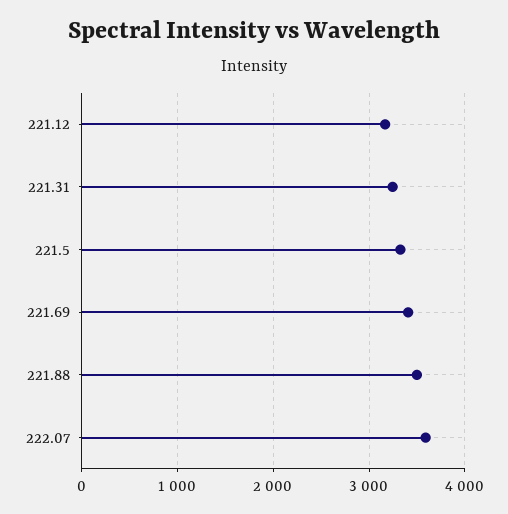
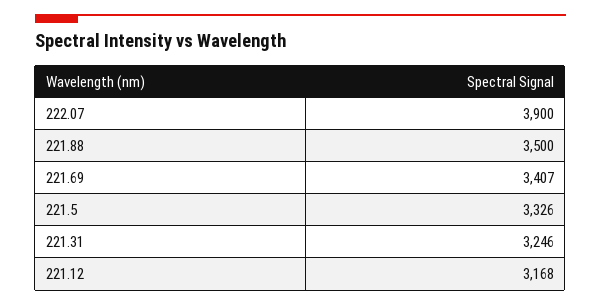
222.07: 3600 -> 3900

